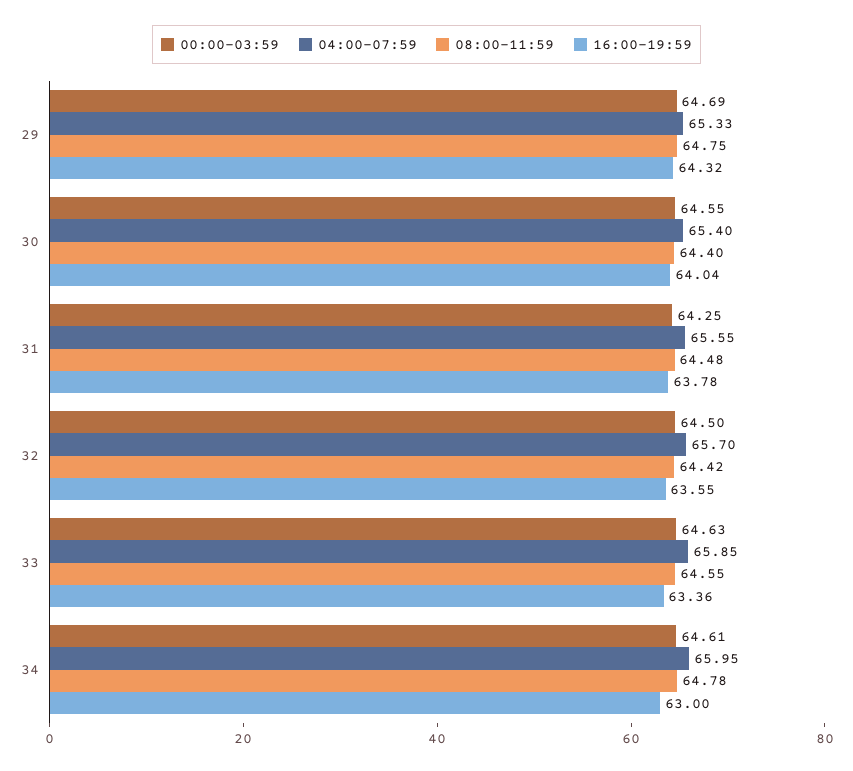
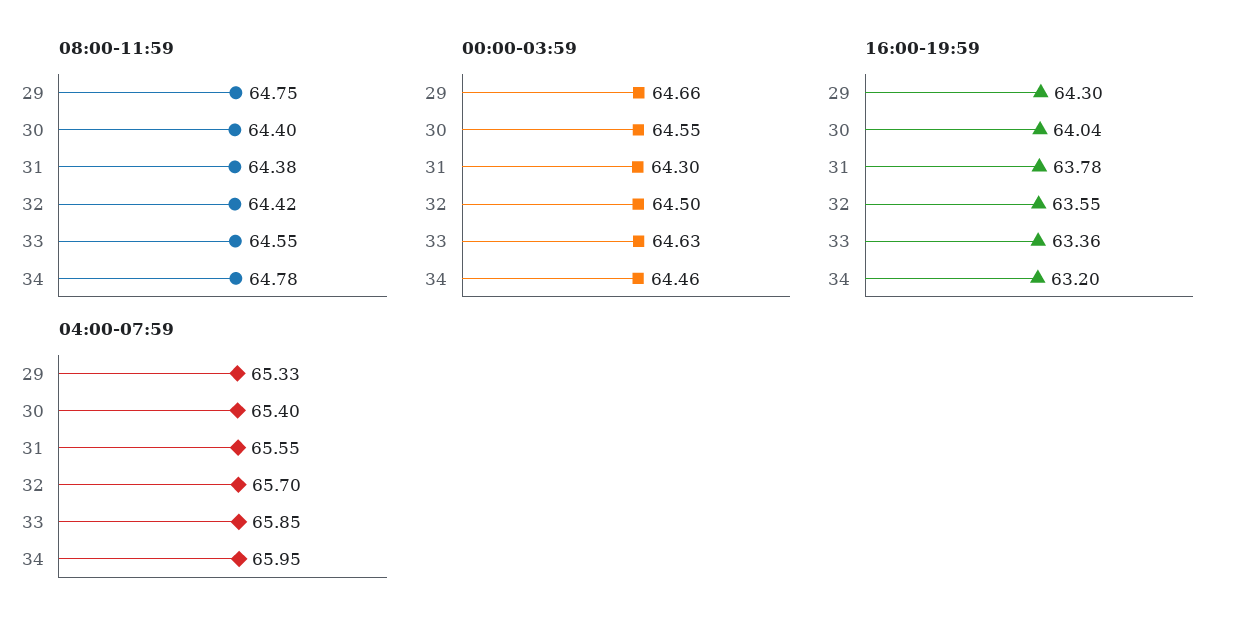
00:00-03:59, 29: 64.69 -> 64.66
16:00-19:59, 29: 64.32 -> 64.3
00:00-03:59, 31: 64.25 -> 64.3
08:00-11:59, 31: 64.48 -> 64.38
00:00-03:59, 34: 64.61 -> 64.46
16:00-19:59, 34: 63 -> 63.2

